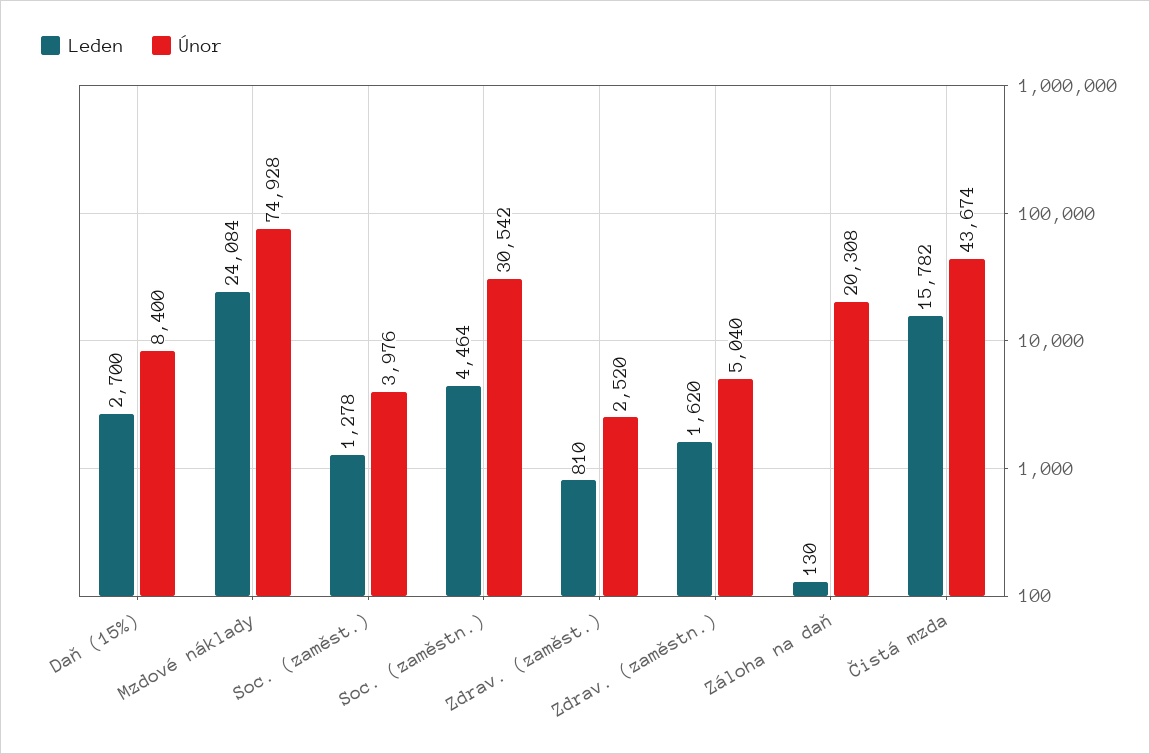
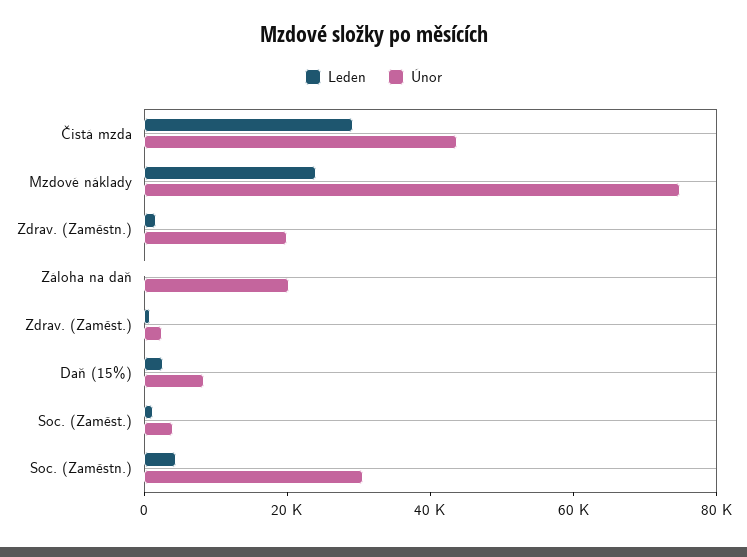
Únor, Zdrav. (zaměstn.): 5040 -> 20000
Leden, Čistá mzda: 15782 -> 30000

